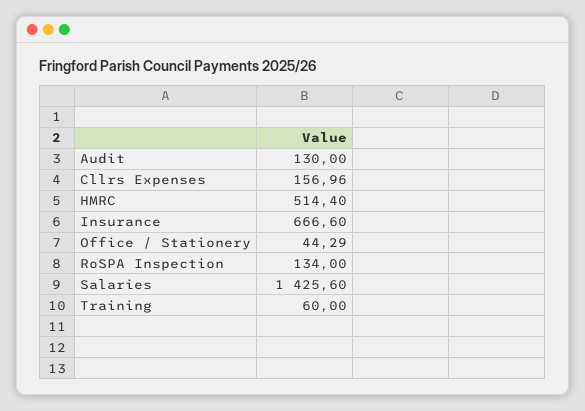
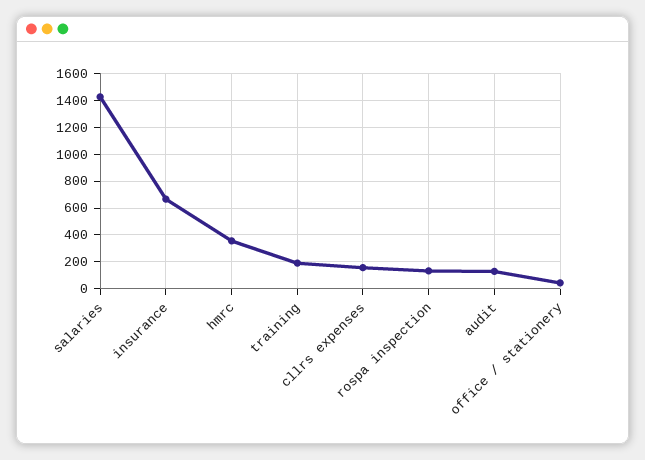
HMRC: 514.4 -> 350
Training: 60 -> 200

